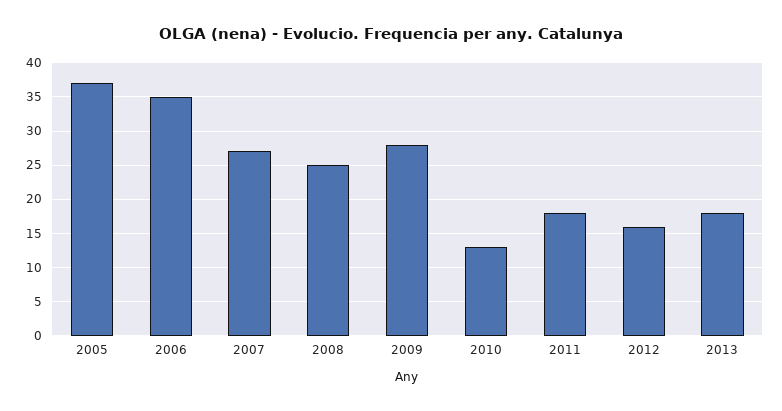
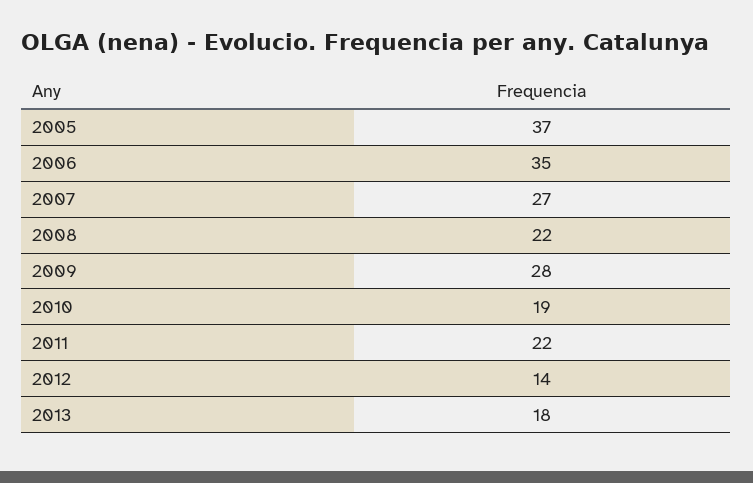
2008: 25 -> 22
2010: 13 -> 19
2011: 18 -> 22
2012: 16 -> 14

